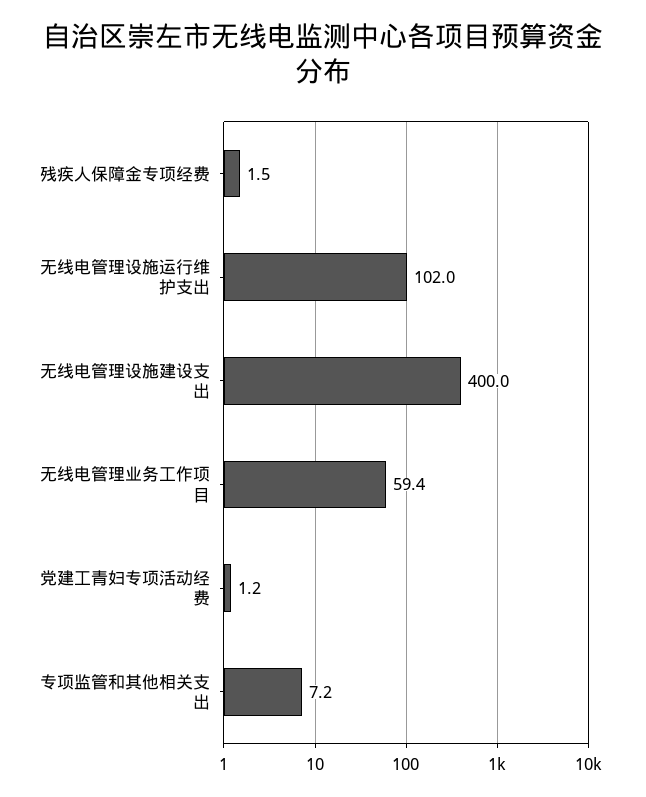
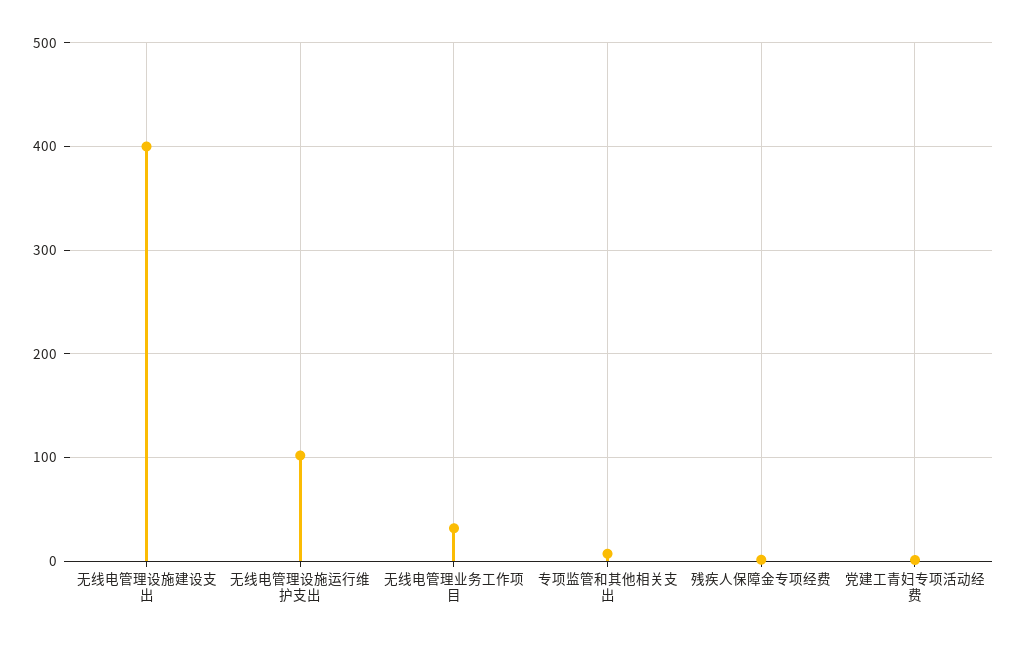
无线电管理业务工作项目: 59.4 -> 30

